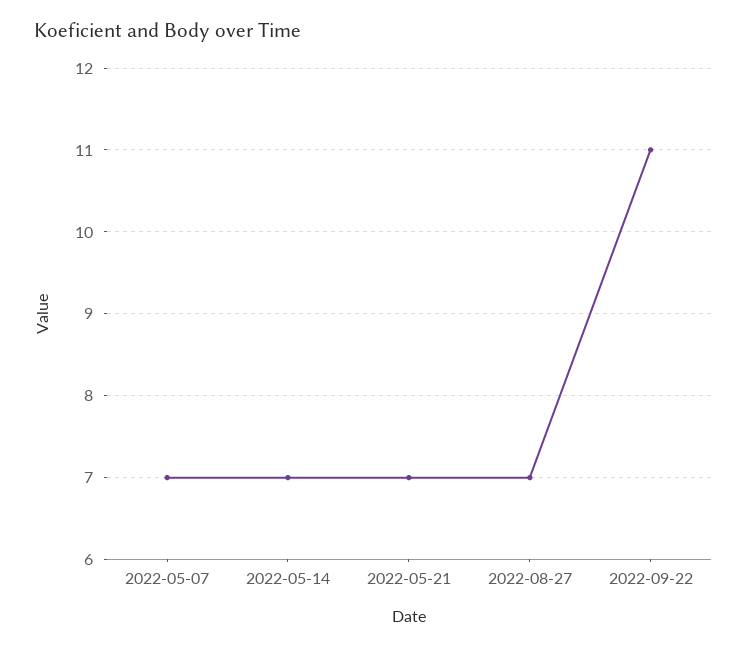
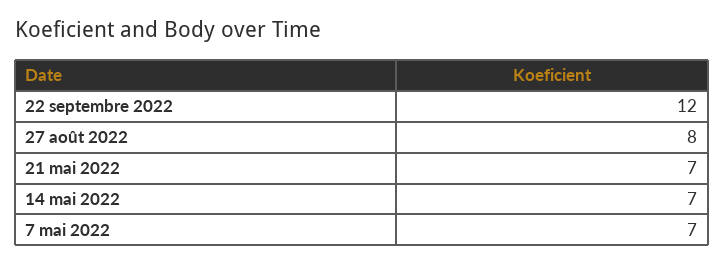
2022-08-27: 7 -> 8
2022-09-22: 11 -> 12

